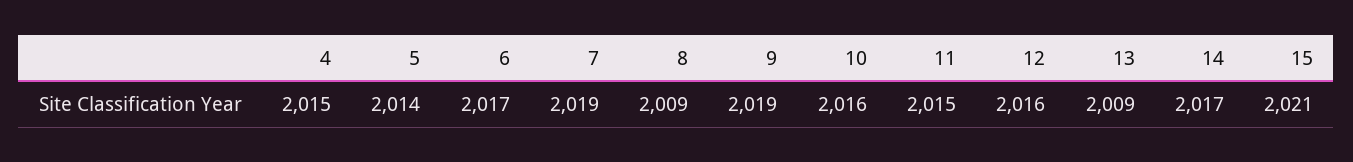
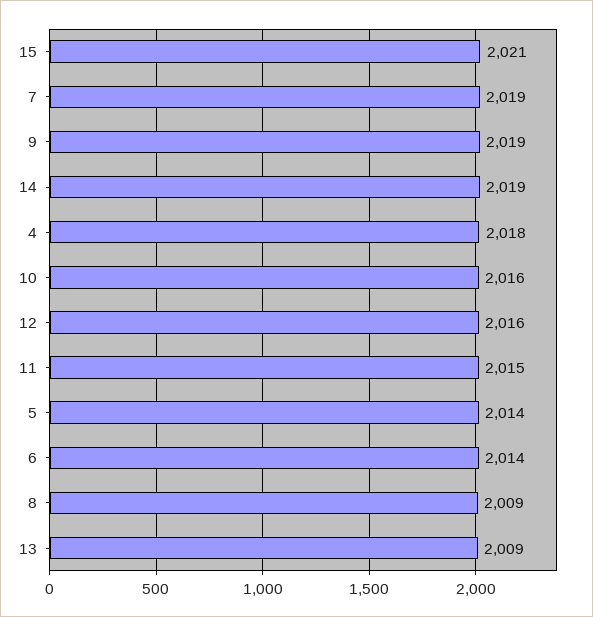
4: 2015 -> 2018
6: 2017 -> 2014
14: 2017 -> 2019

